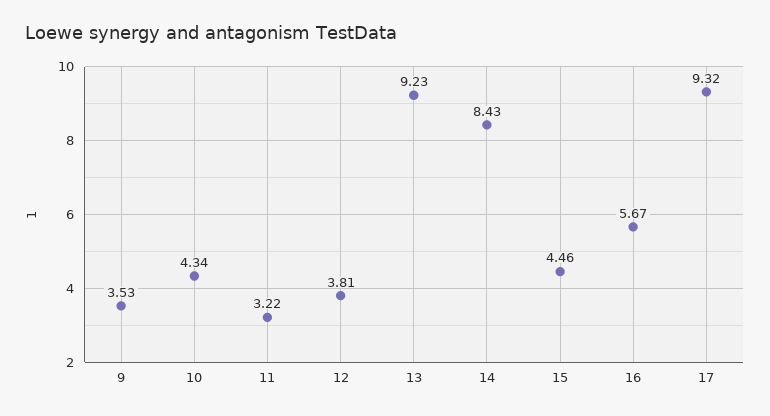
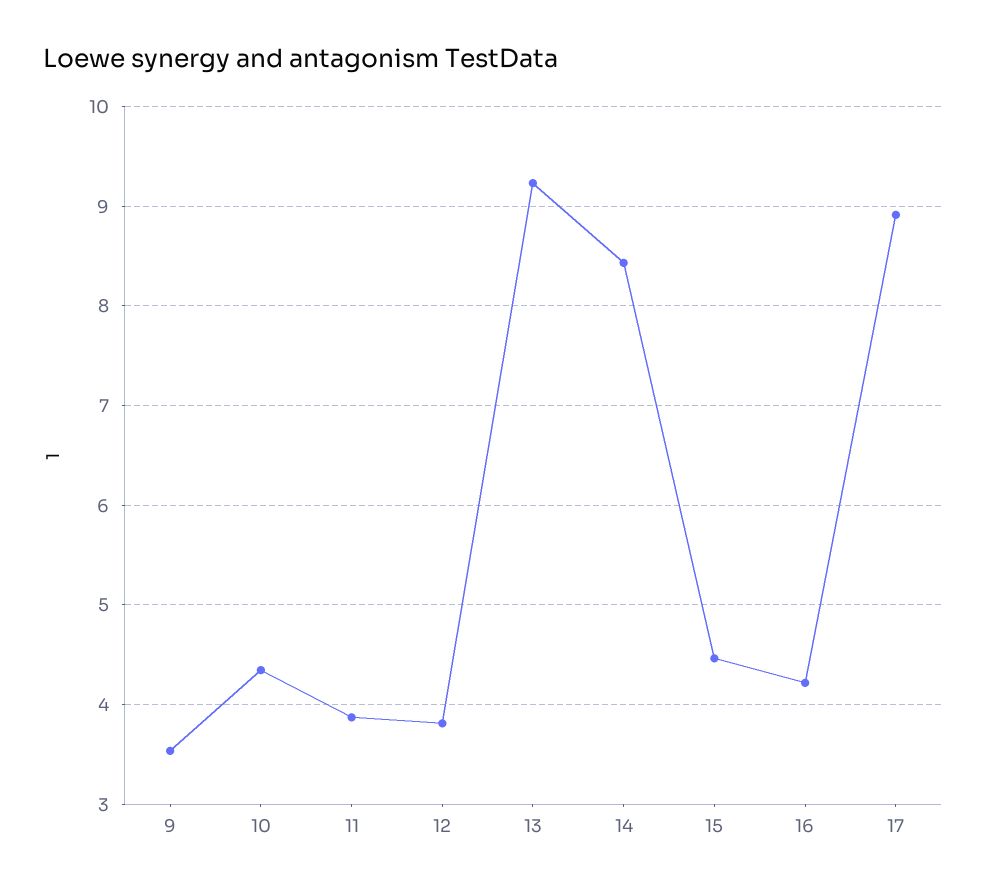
11: 3.22 -> 3.9
16: 5.67 -> 4.2
17: 9.32 -> 8.9

